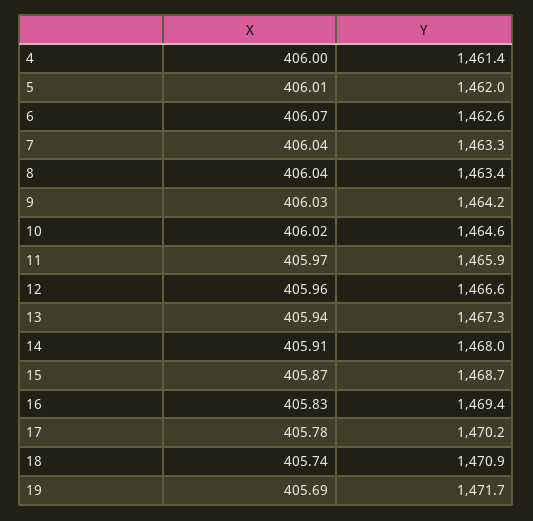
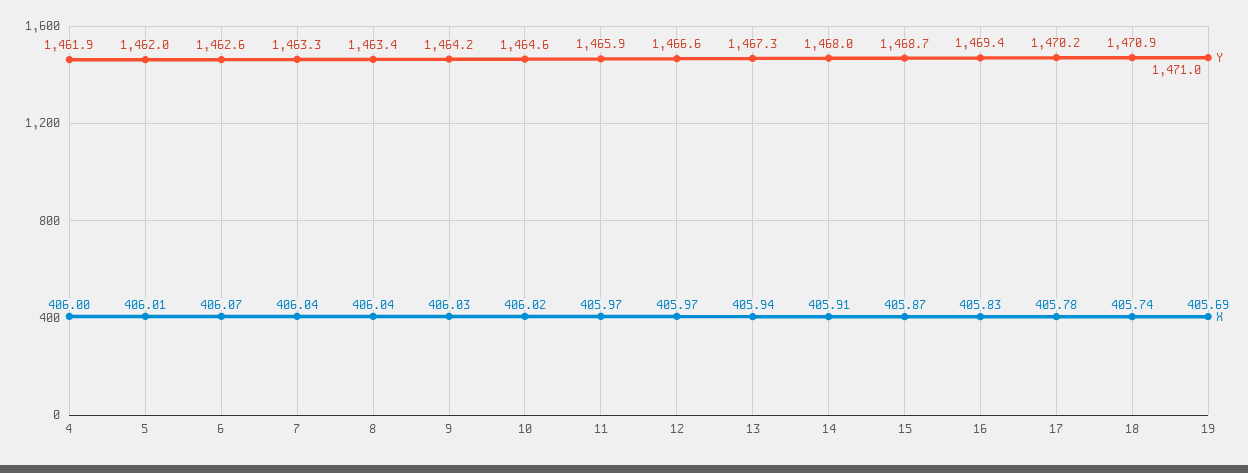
Y, 4: 1461.4 -> 1461.9
X, 12: 405.96 -> 405.97
Y, 19: 1471.7 -> 1471

